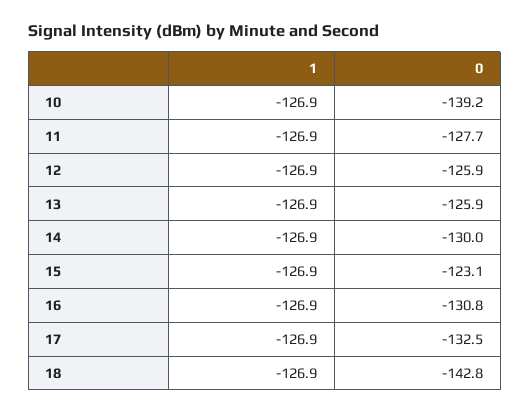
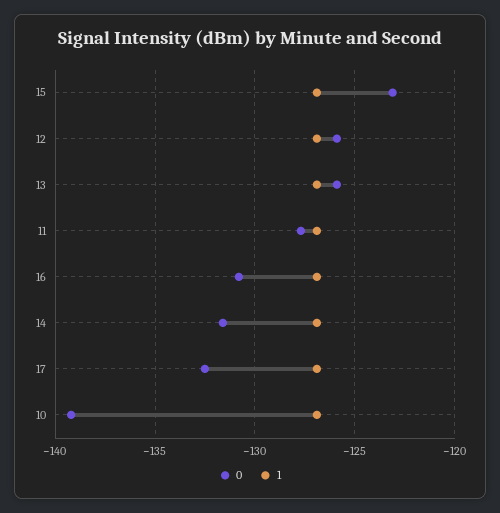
0, 14: -130 -> -131.5
1, 18: -126.9 -> none
0, 18: -142.8 -> none

